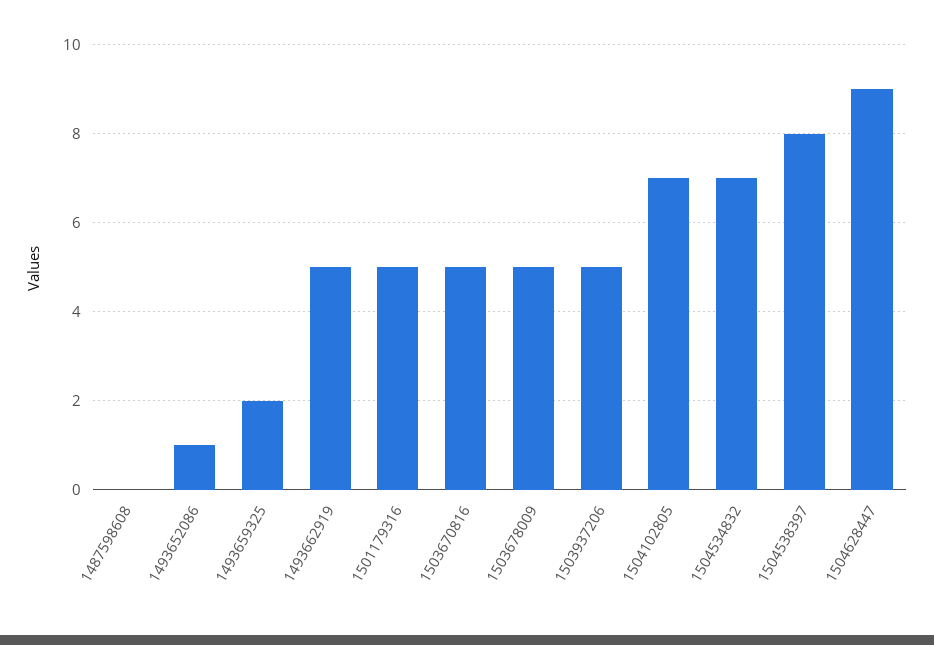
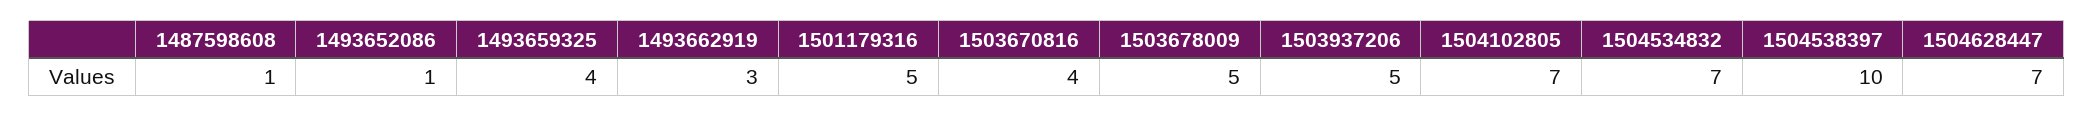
1487598608: 0 -> 1
1493659325: 2 -> 4
1493662919: 5 -> 3
1503670816: 5 -> 4
1504538397: 8 -> 10
1504628447: 9 -> 7

